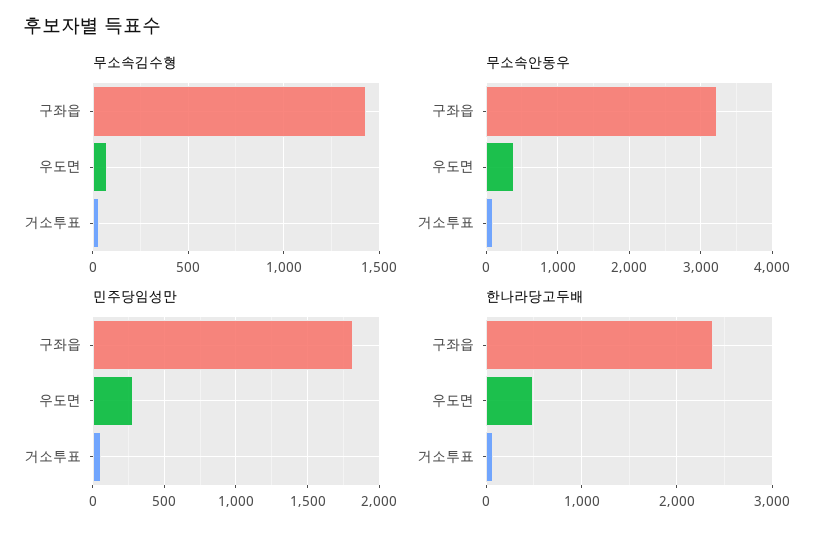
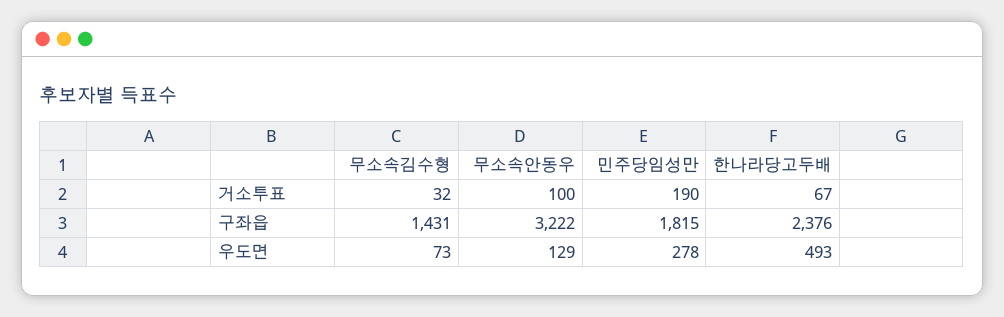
무소속안동우, 우도면: 400 -> 129
민주당임성만, 거소투표: 50 -> 190

